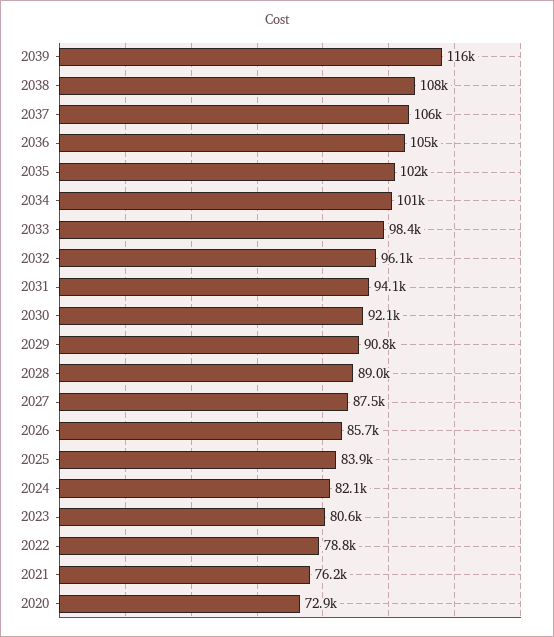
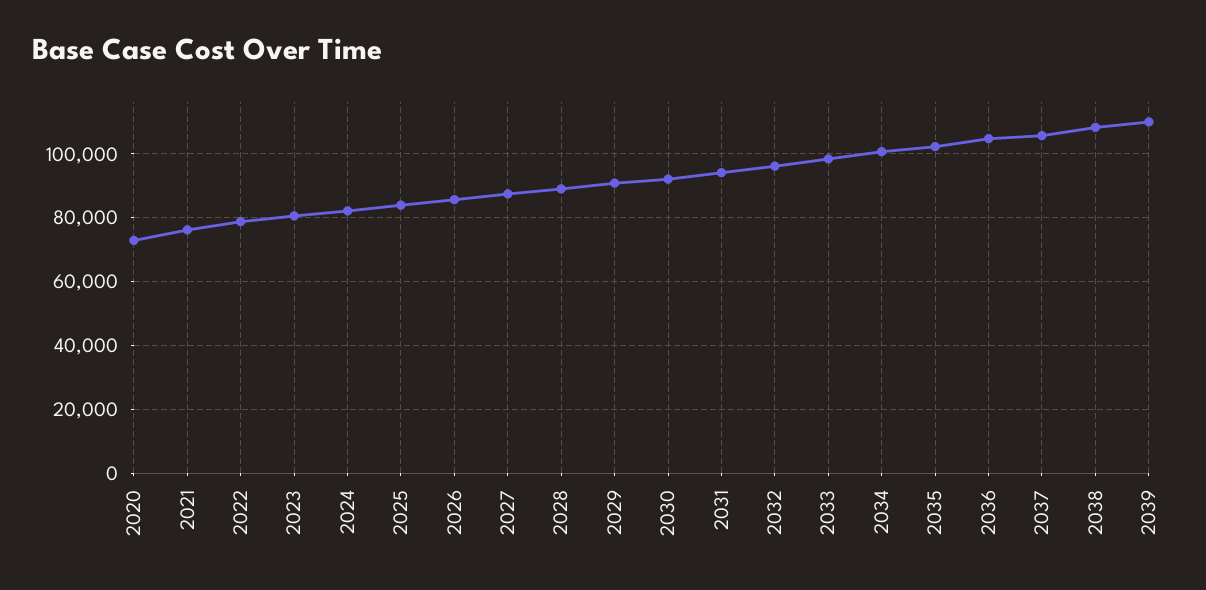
2039: 116000 -> 110000

